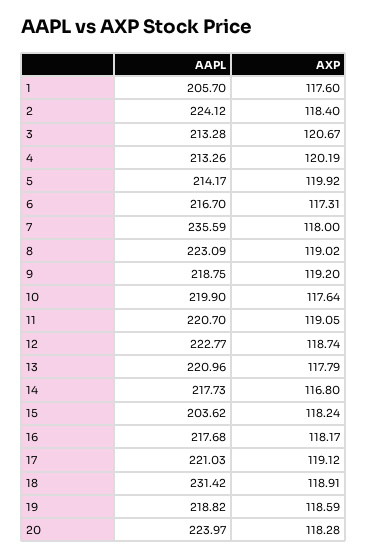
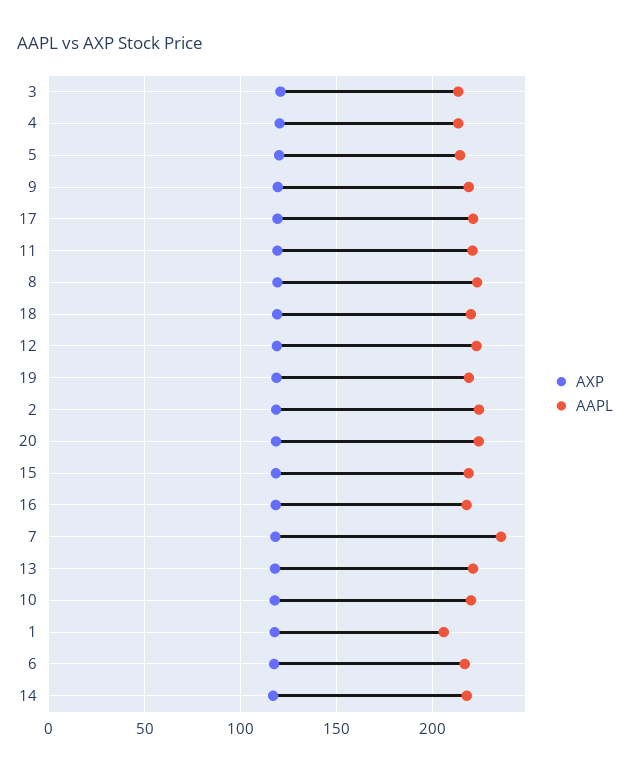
AAPL, 15: 203.62 -> 220
AAPL, 18: 231.42 -> 220

